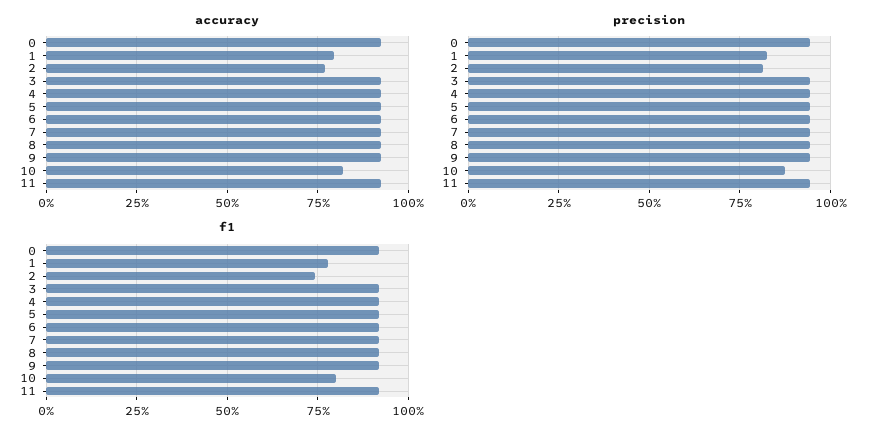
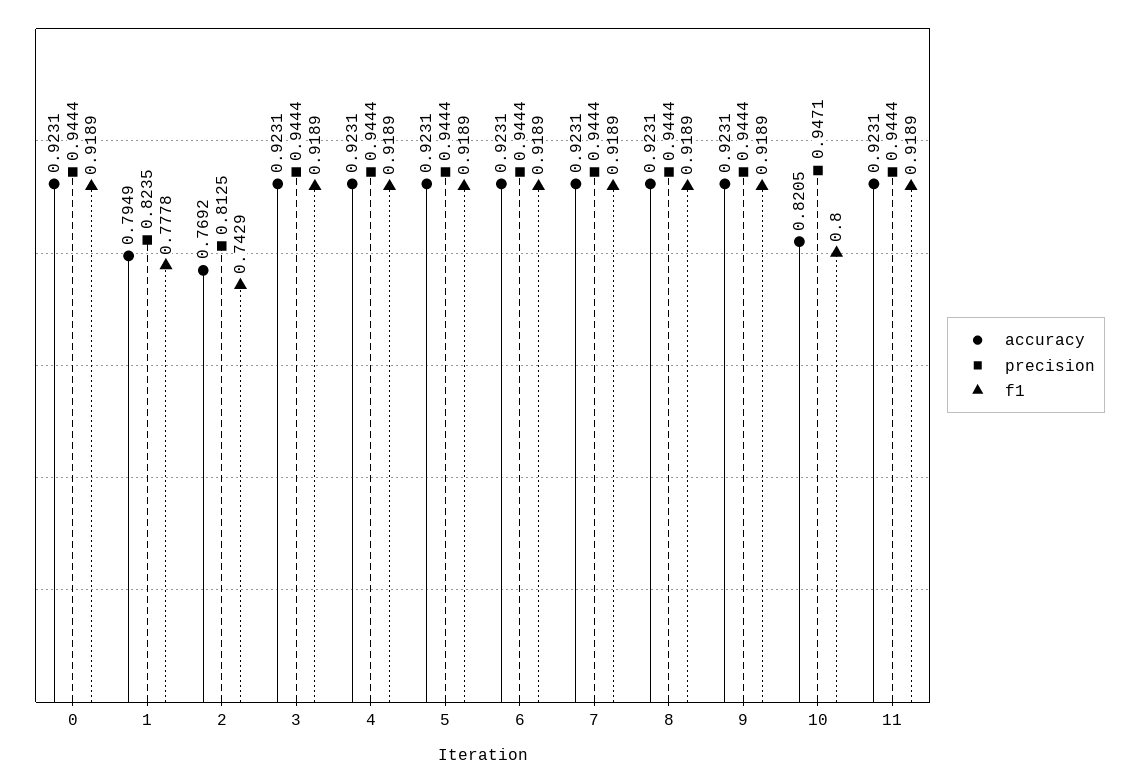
precision, 10: 0.875 -> 0.9471

